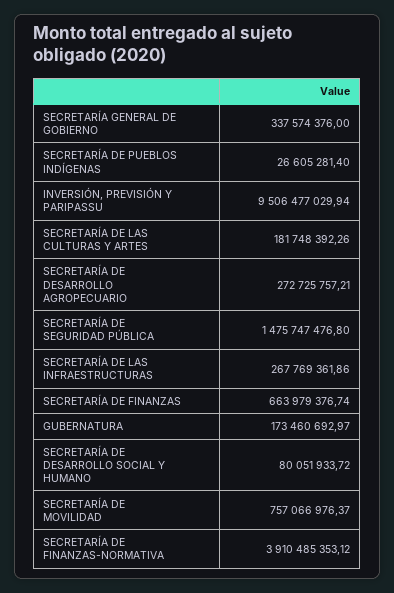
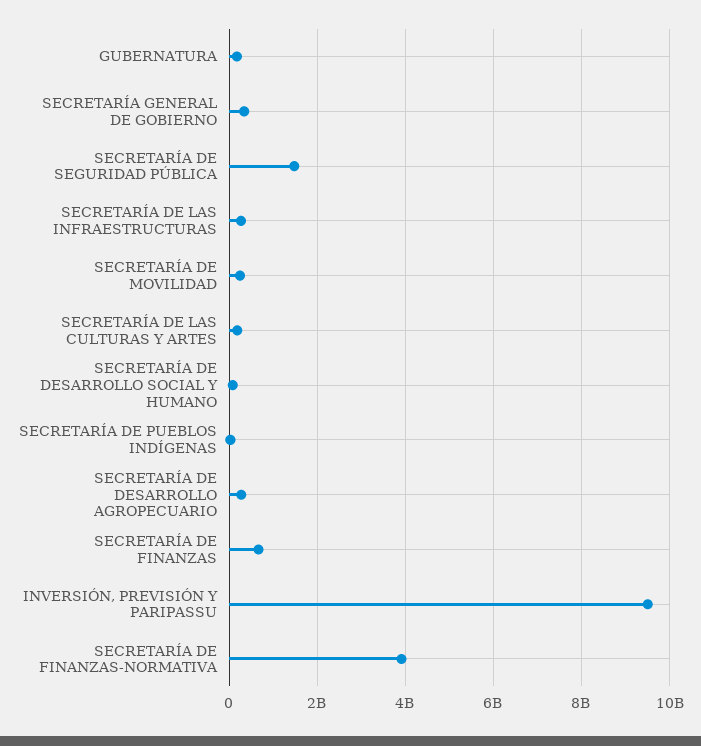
SECRETARÍA DE MOVILIDAD: 757066976.37 -> 200000000

